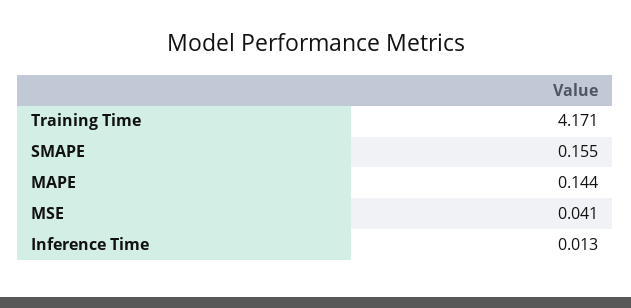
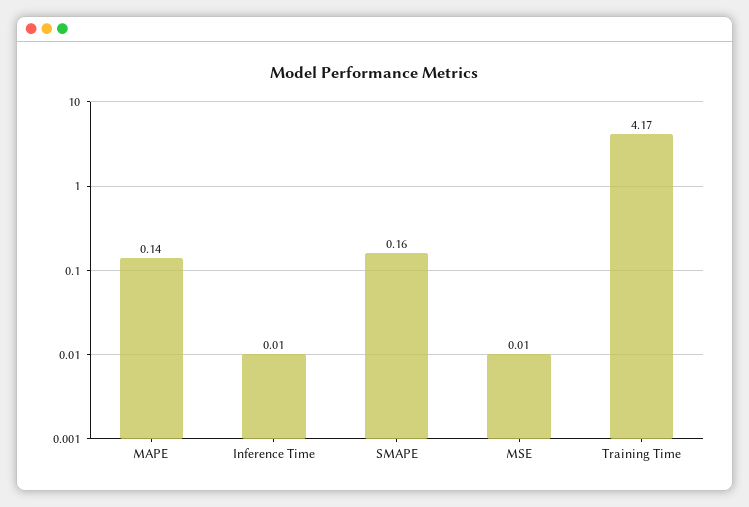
MSE: 0.041 -> 0.01

